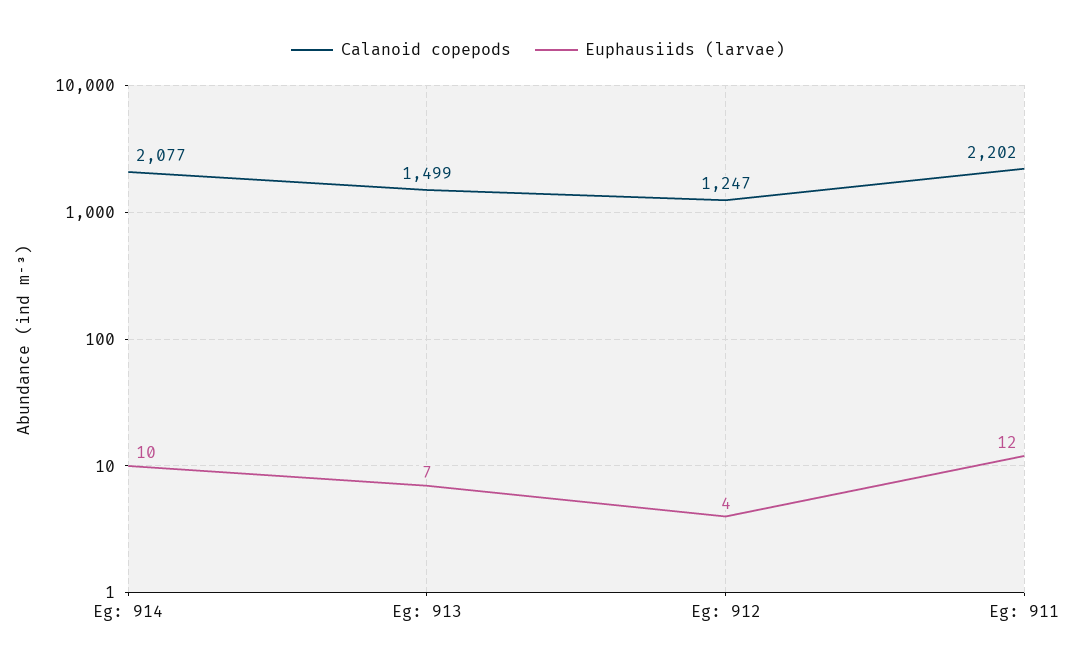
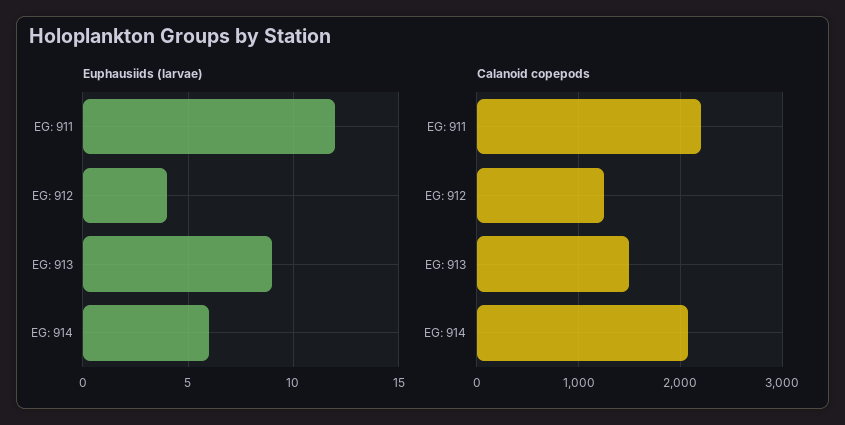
Euphausiids (larvae), Eg: 914: 10 -> 6
Euphausiids (larvae), Eg: 913: 7 -> 9

